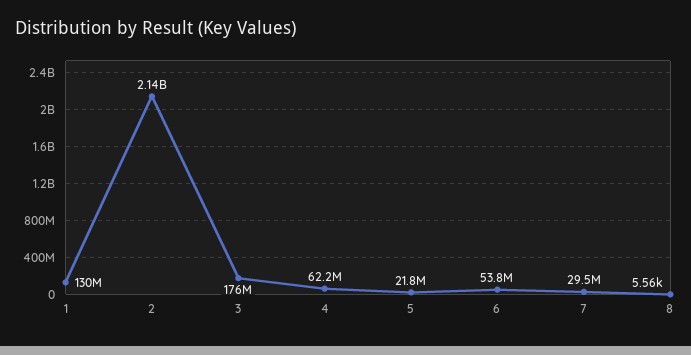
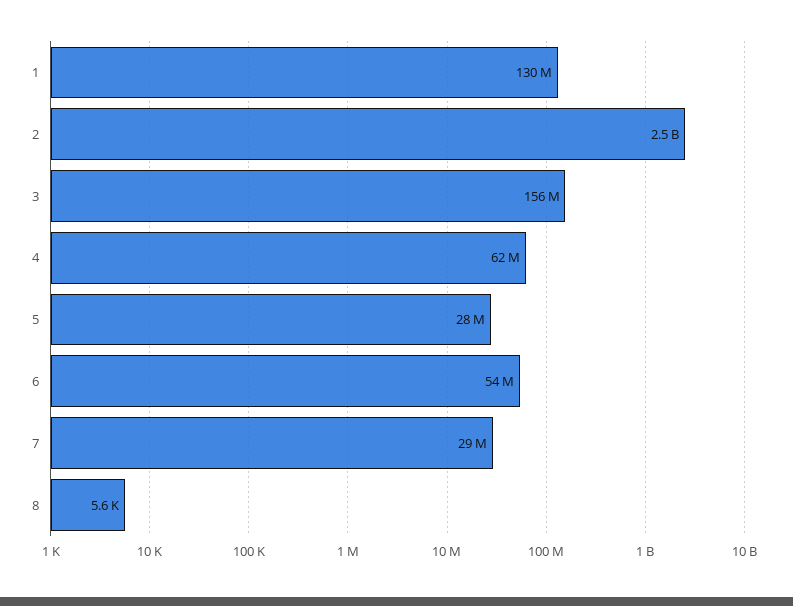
2: 2140000000 -> 2500000000
3: 176000000 -> 156000000
5: 21800000 -> 28000000

